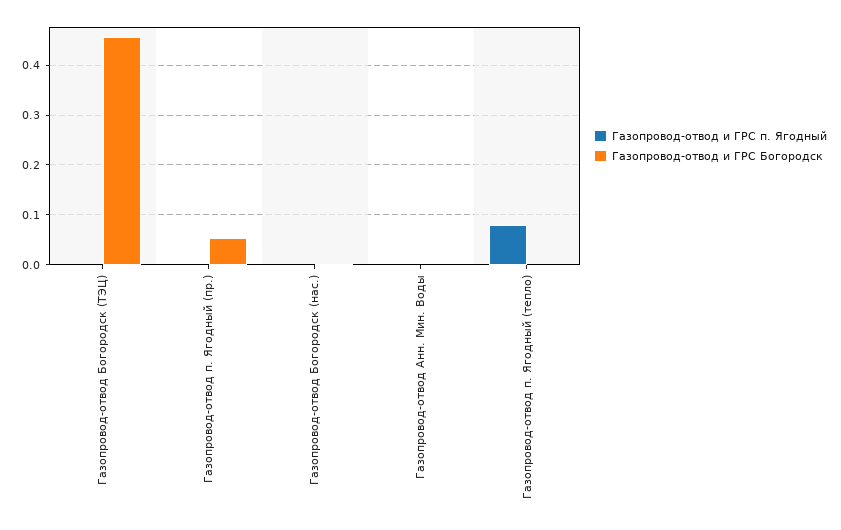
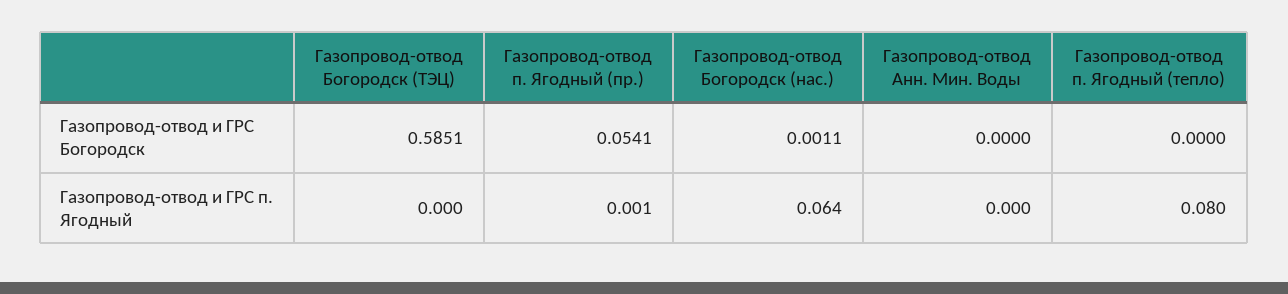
Газопровод-отвод и ГРС Богородск, Газопровод-отвод Богородск (ТЭЦ): 0.46 -> 0.5851
Газопровод-отвод и ГРС п. Ягодный, Газопровод-отвод Богородск (нас.): 0 -> 0.064

